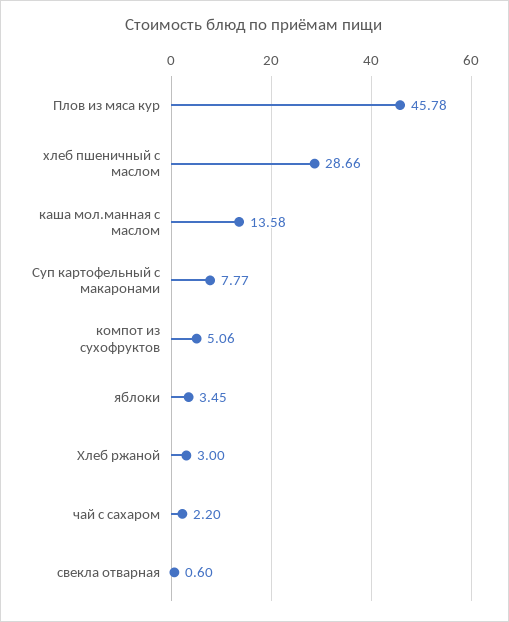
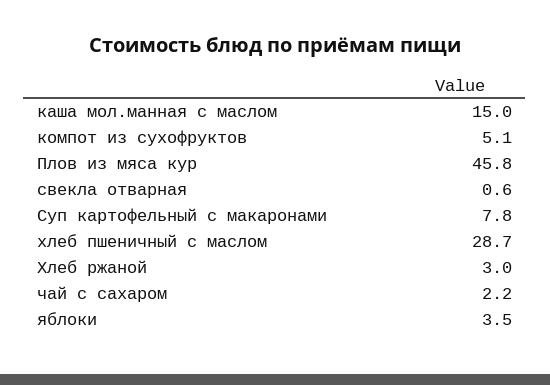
каша мол.манная с маслом: 13.58 -> 15

